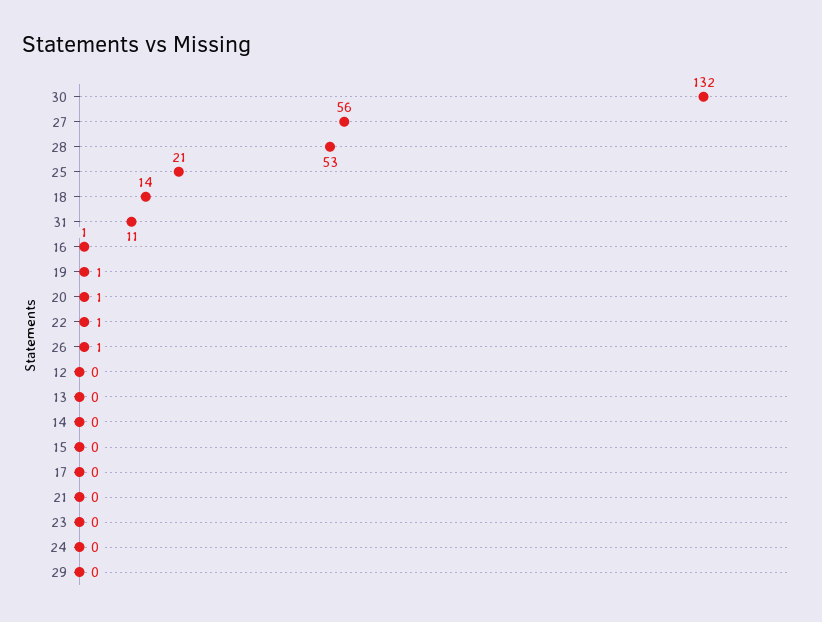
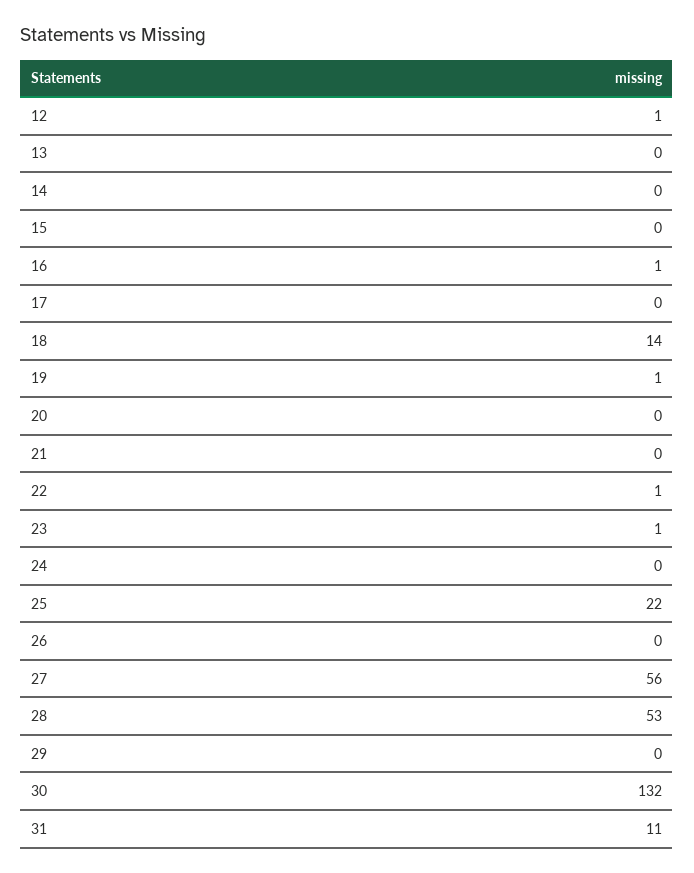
25: 21 -> 22
20: 1 -> 0
26: 1 -> 0
12: 0 -> 1
23: 0 -> 1

